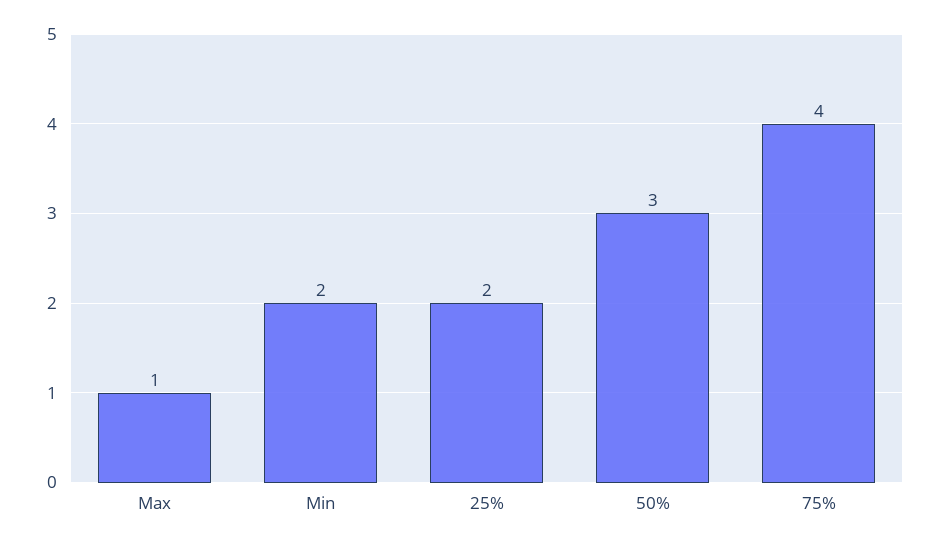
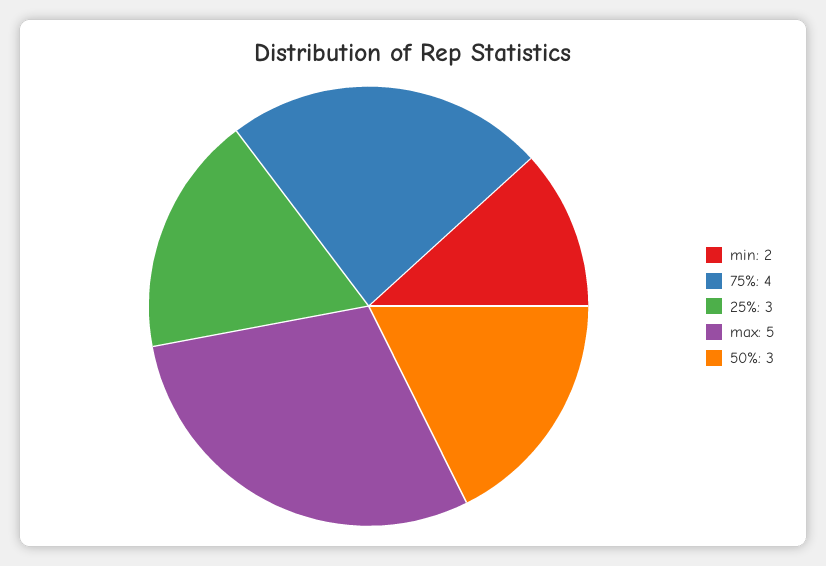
Max: 1 -> 5
25%: 2 -> 3

